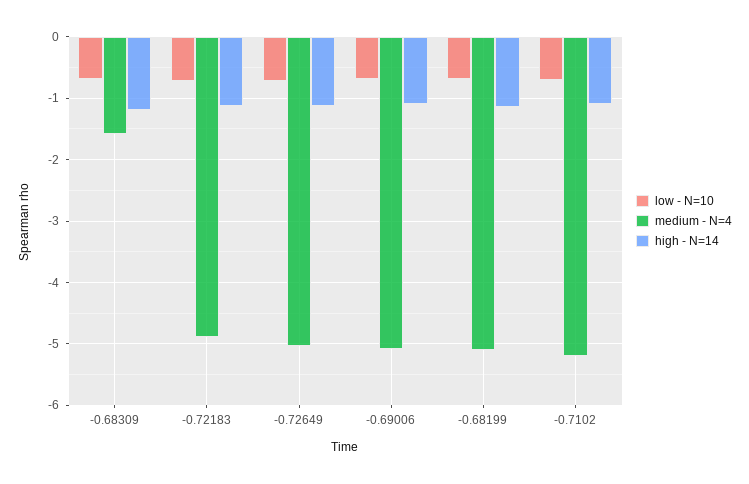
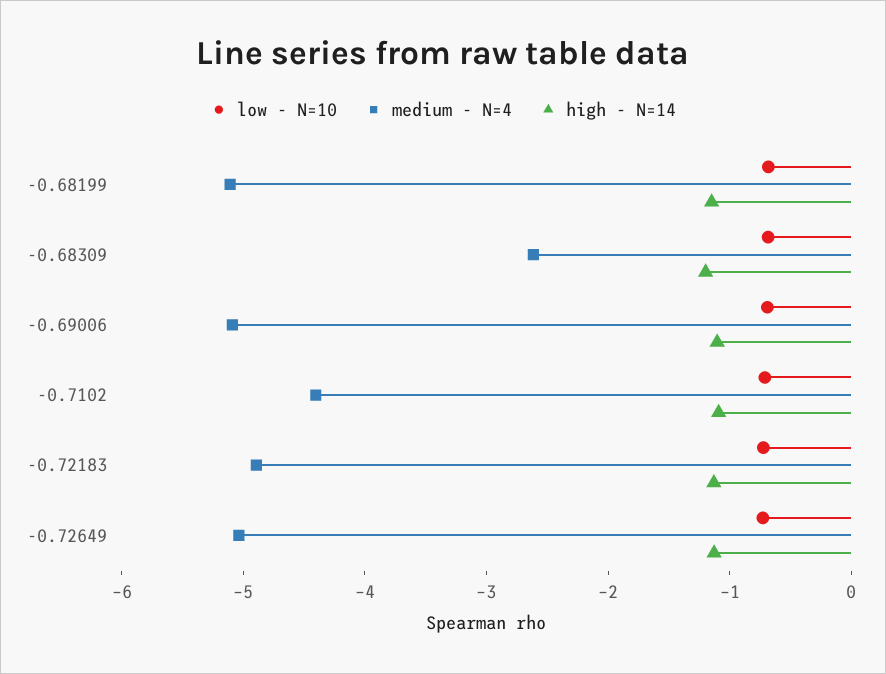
medium - N=4, -0.68309: -1.6 -> -2.6
medium - N=4, -0.7102: -5.2 -> -4.4

